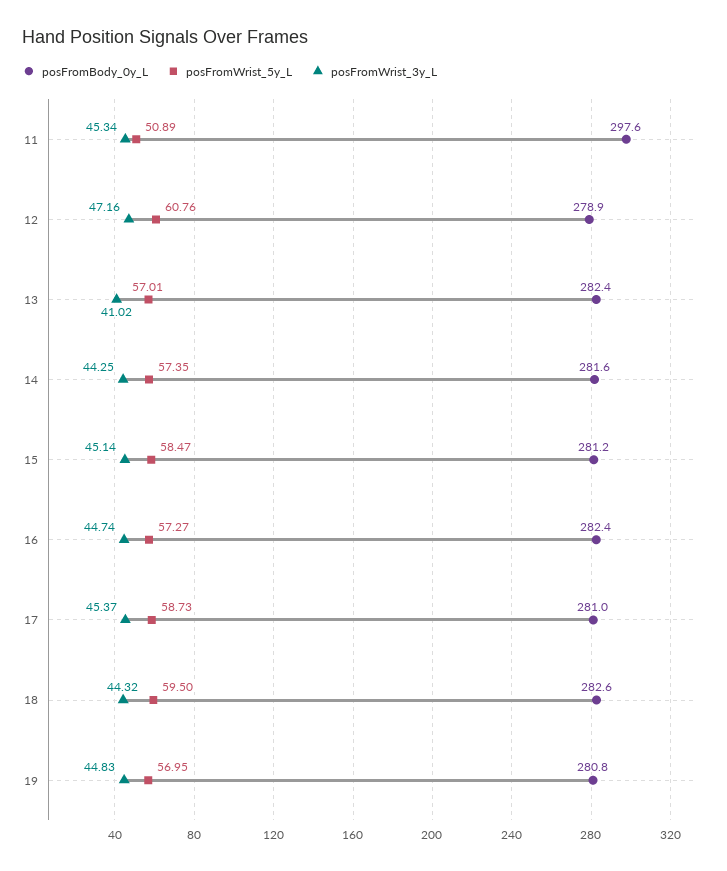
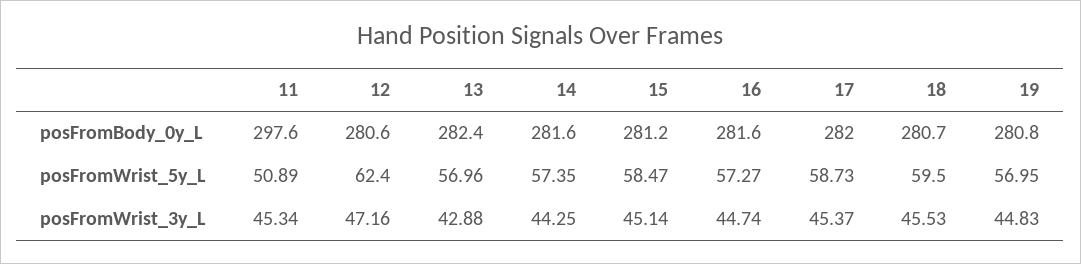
posFromBody_0y_L, 12: 278.9 -> 280.6
posFromWrist_5y_L, 12: 60.76 -> 62.4
posFromWrist_5y_L, 13: 57.01 -> 56.96
posFromWrist_3y_L, 13: 41.02 -> 42.88
posFromBody_0y_L, 16: 282.4 -> 281.6
posFromBody_0y_L, 17: 281 -> 282
posFromBody_0y_L, 18: 282.6 -> 280.7
posFromWrist_3y_L, 18: 44.32 -> 45.53

